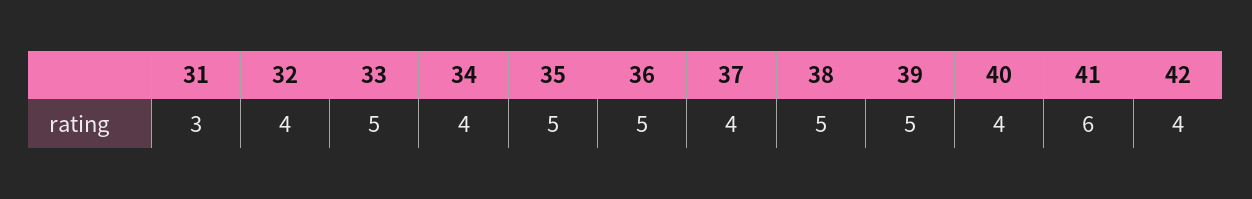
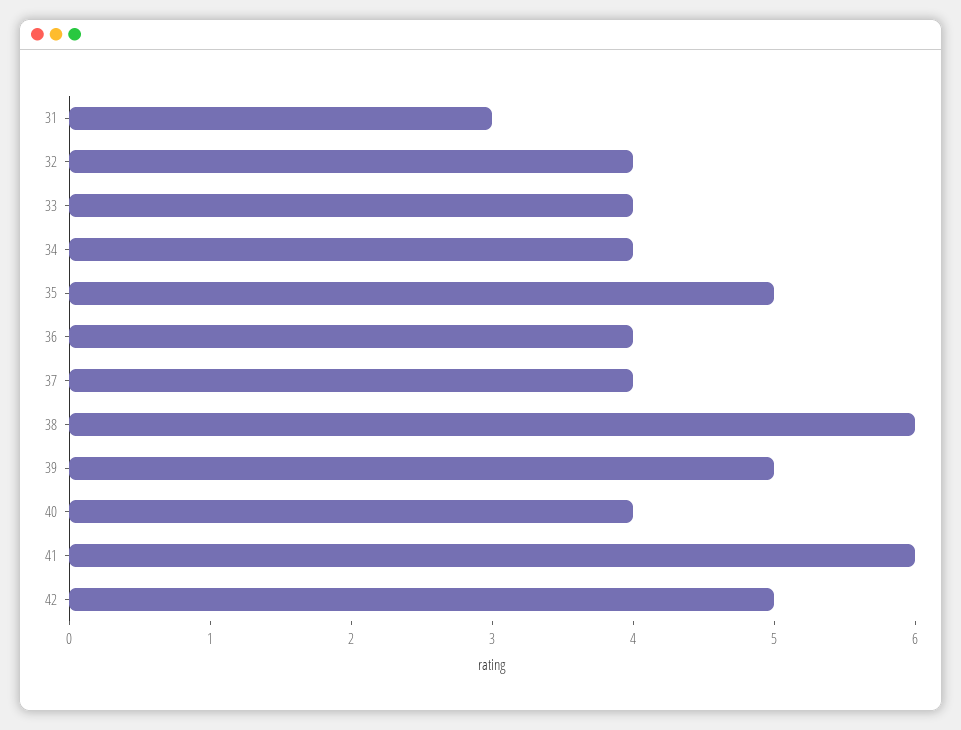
33: 5 -> 4
36: 5 -> 4
38: 5 -> 6
42: 4 -> 5

